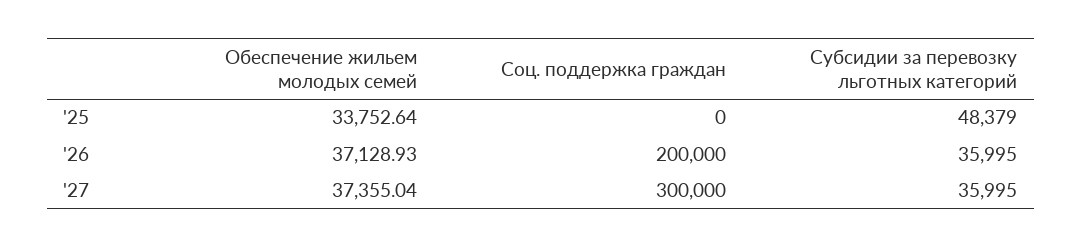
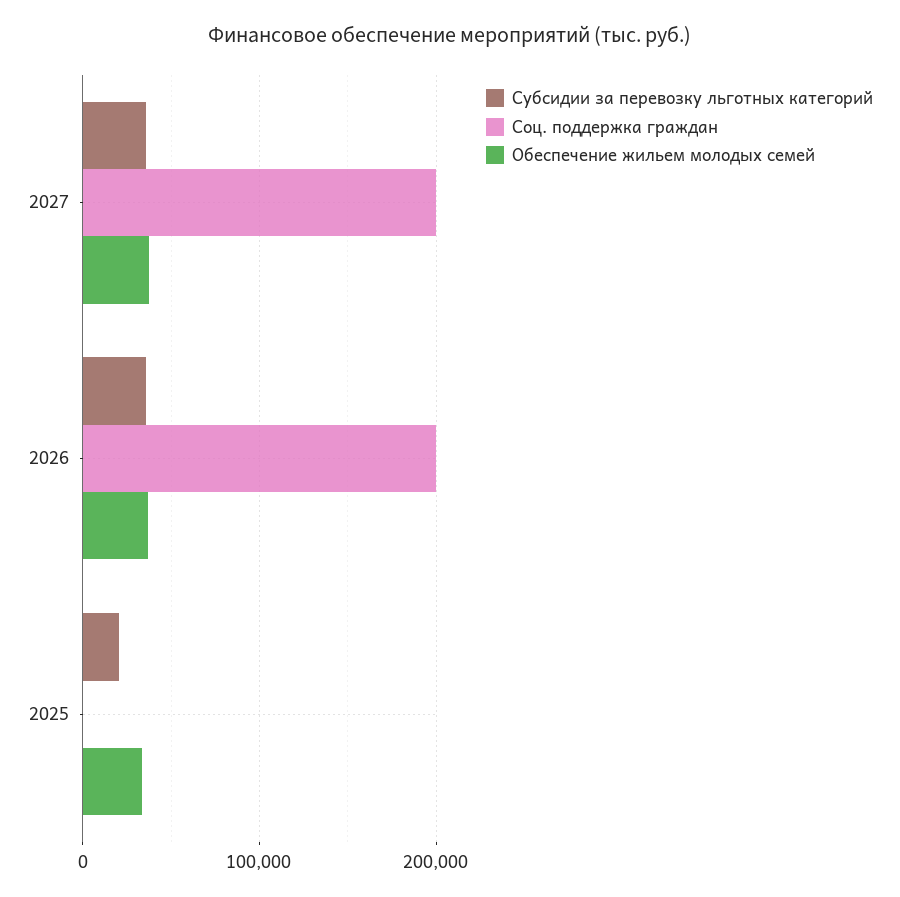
Субсидии за перевозку льготных категорий, '25: 48379 -> 20000
Соц. поддержка граждан, '27: 300000 -> 200000

